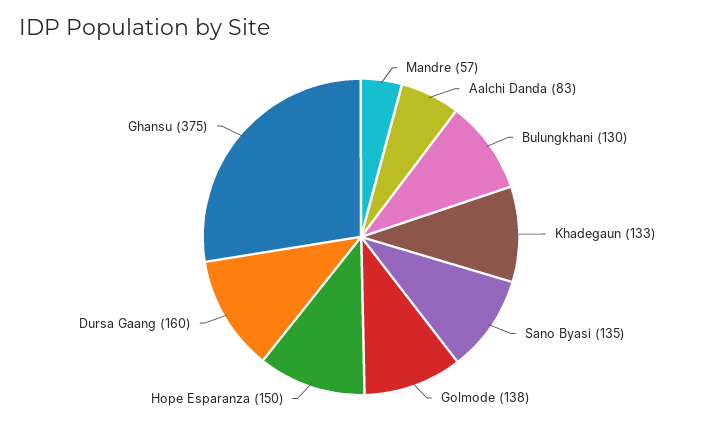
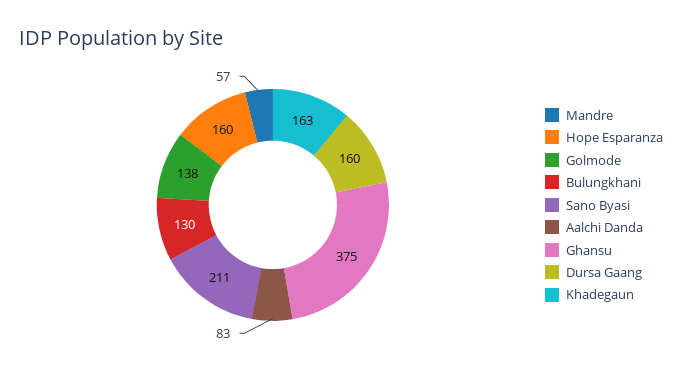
Khadegaun: 133 -> 163
Sano Byasi: 135 -> 211
Hope Esparanza: 150 -> 160

